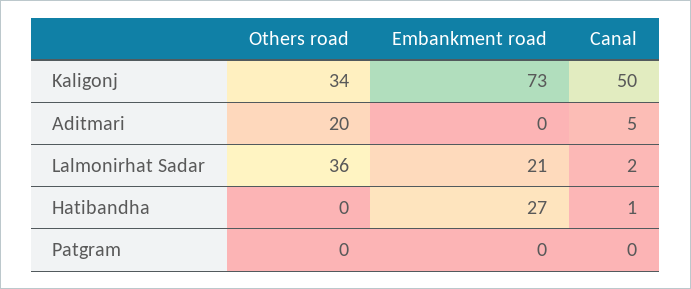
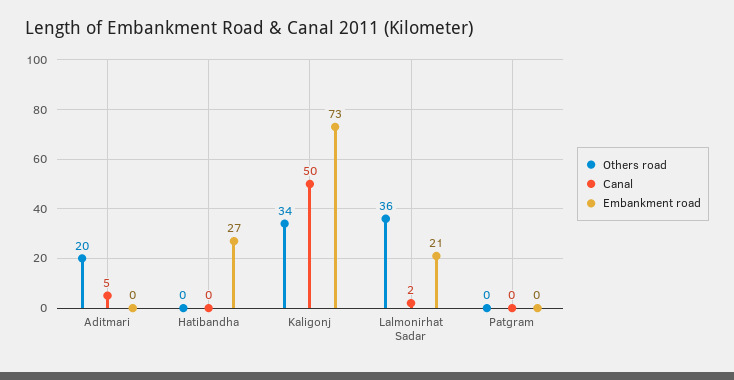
Canal, Hatibandha: 1 -> 0

